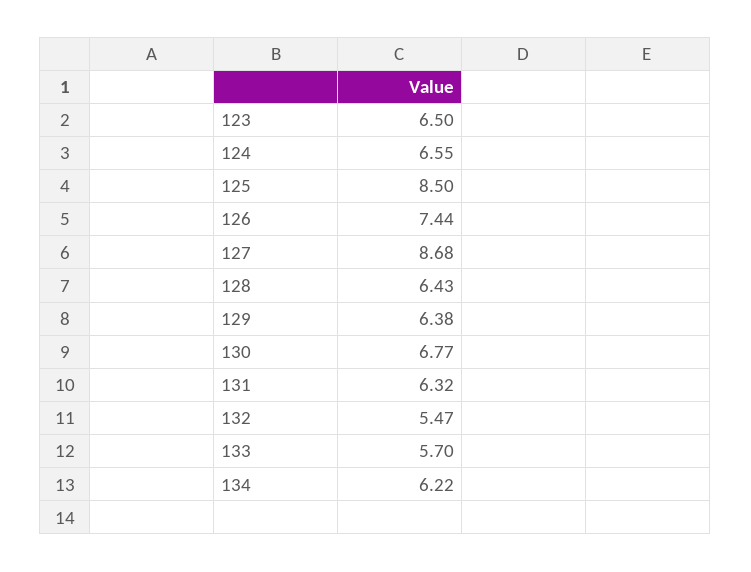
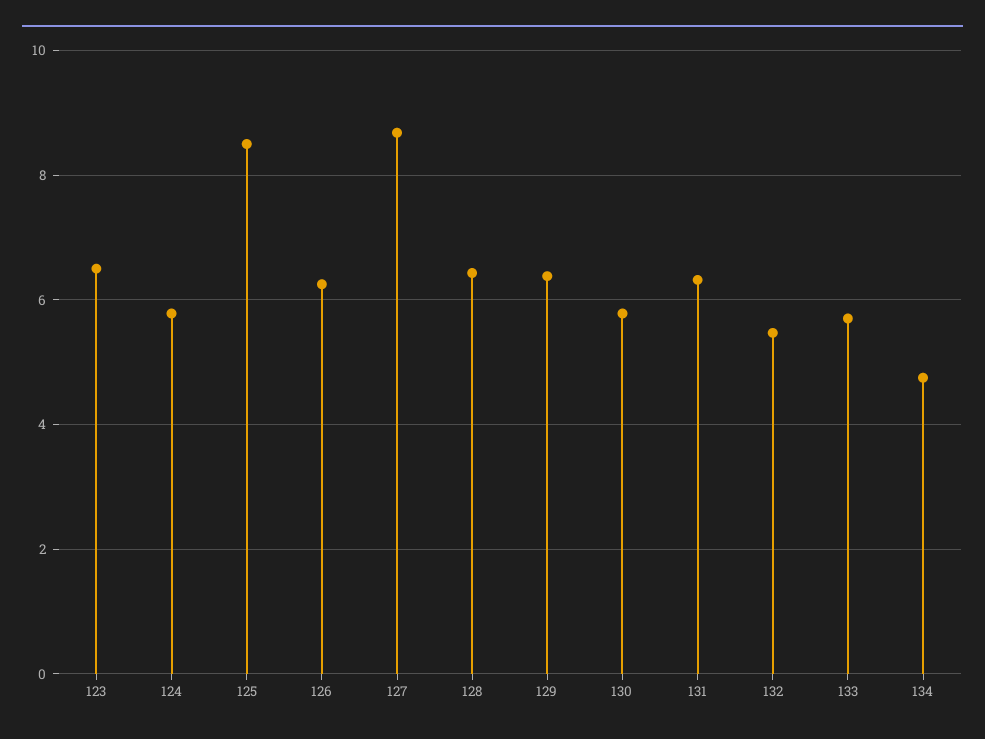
124: 6.55 -> 5.8
126: 7.44 -> 6.2
130: 6.77 -> 5.8
134: 6.22 -> 4.8

